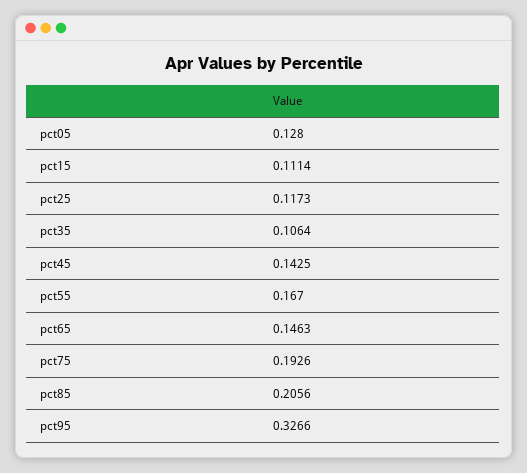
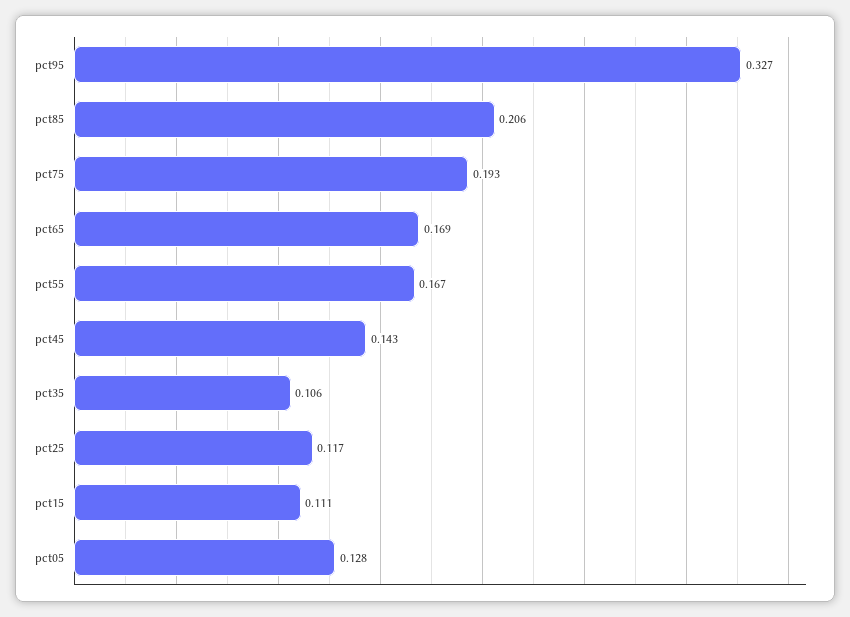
pct65: 0.1463 -> 0.169

